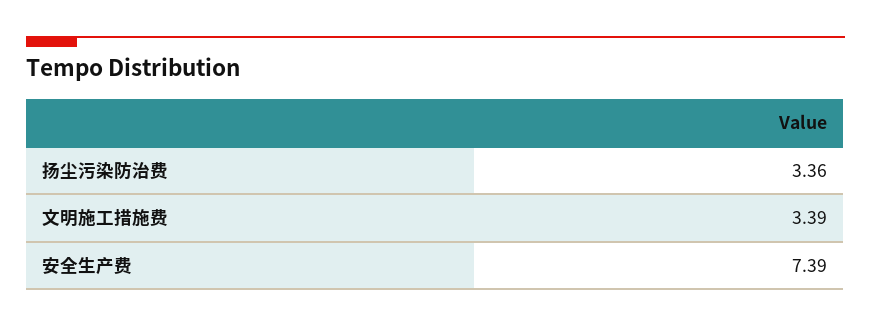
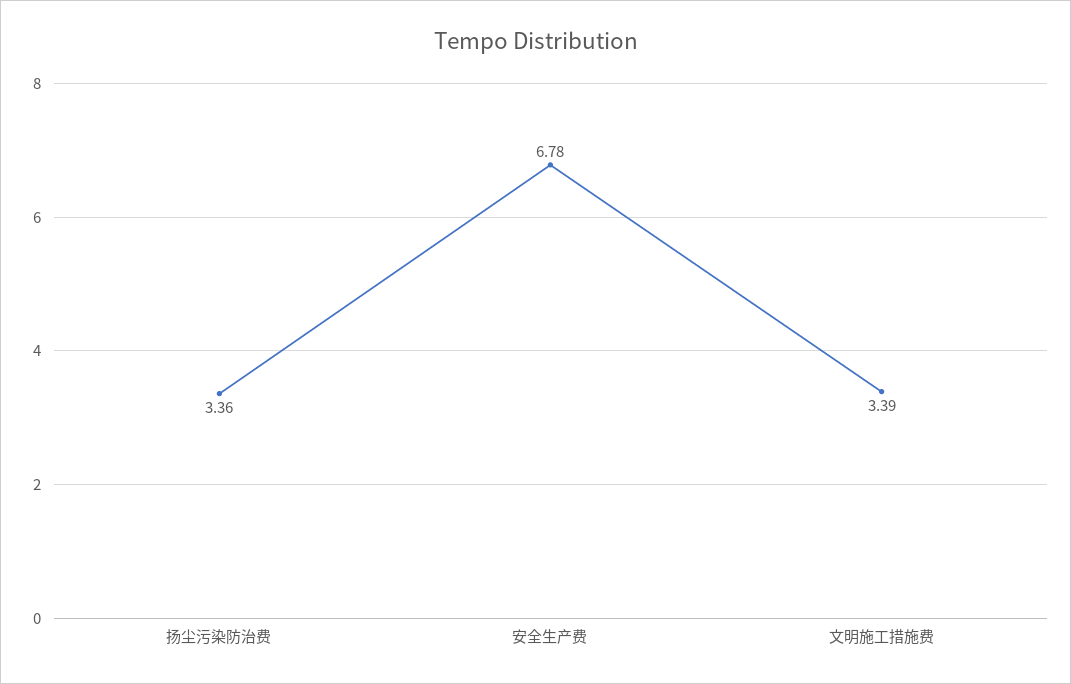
安全生产费: 7.39 -> 6.78

